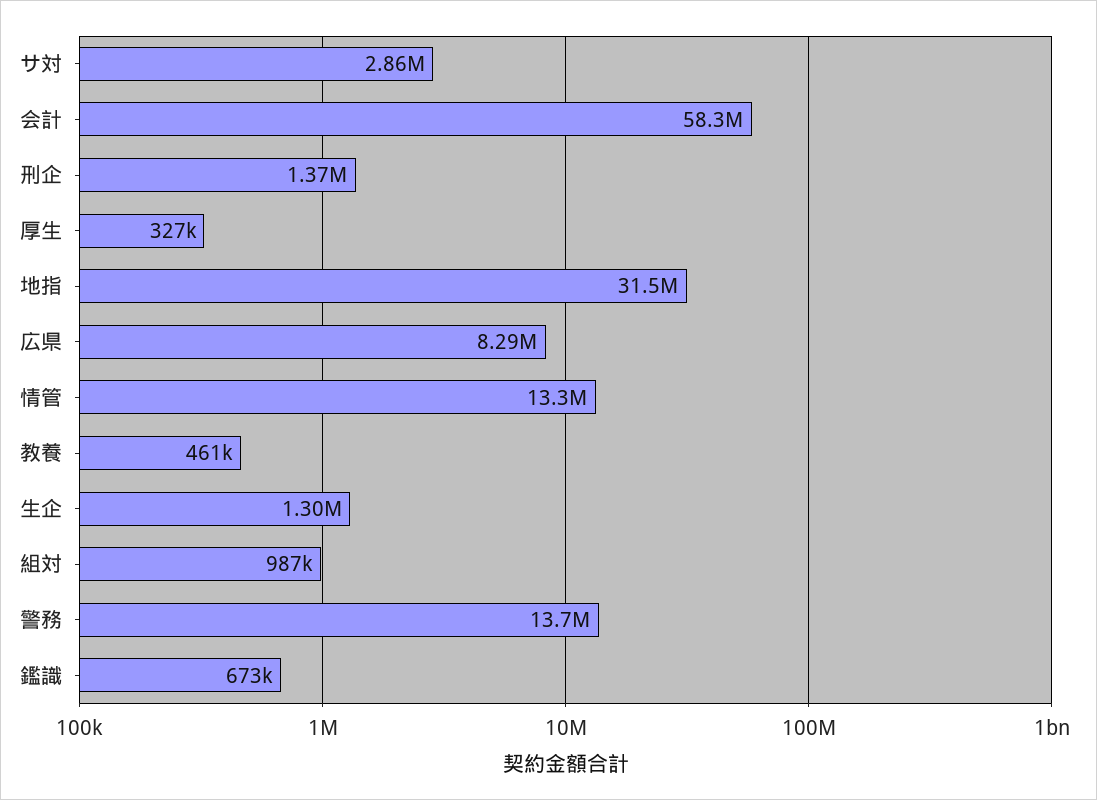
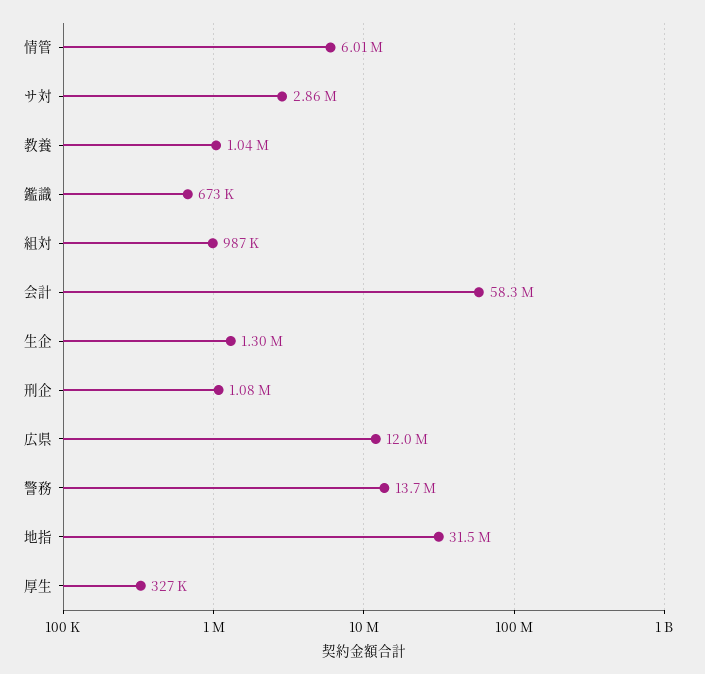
刑企: 1370000 -> 1080000
広県: 8290000 -> 12000000
情管: 13300000 -> 6010000
教養: 461000 -> 1040000

